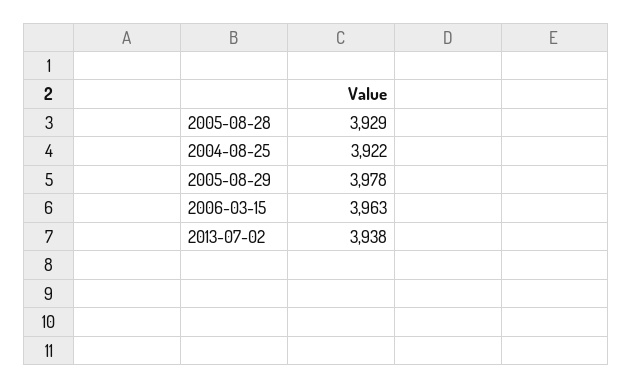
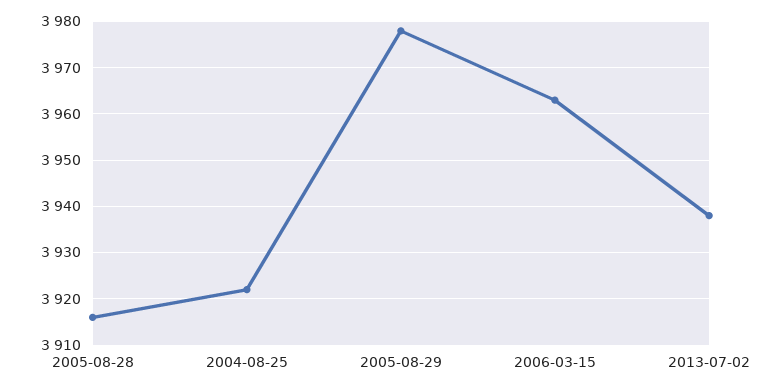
2005-08-28: 3929 -> 3915

